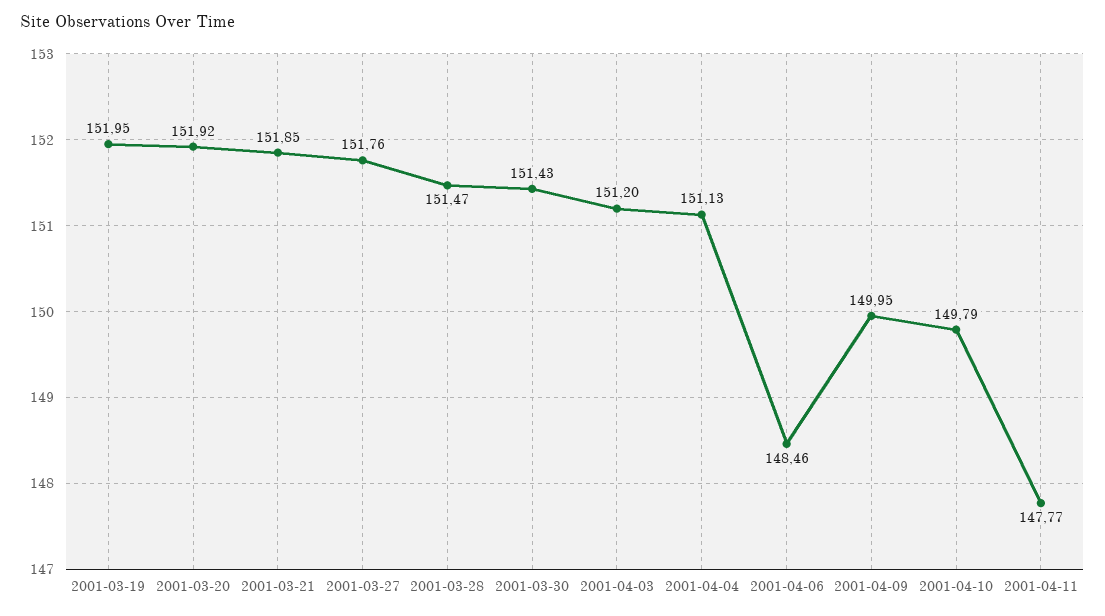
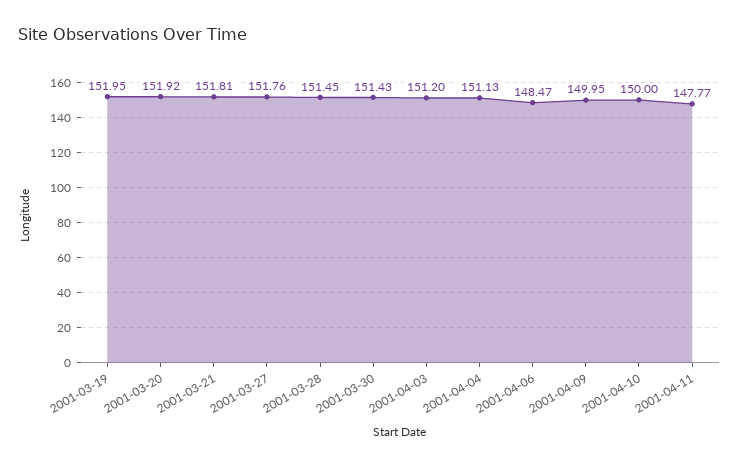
2001-03-21: 151.85 -> 151.81
2001-03-28: 151.47 -> 151.45
2001-04-06: 148.46 -> 148.47
2001-04-10: 149.79 -> 150

